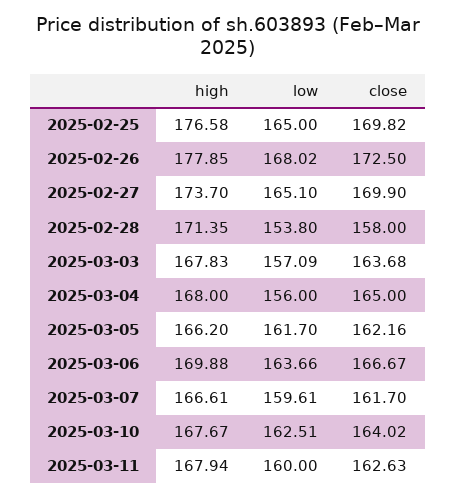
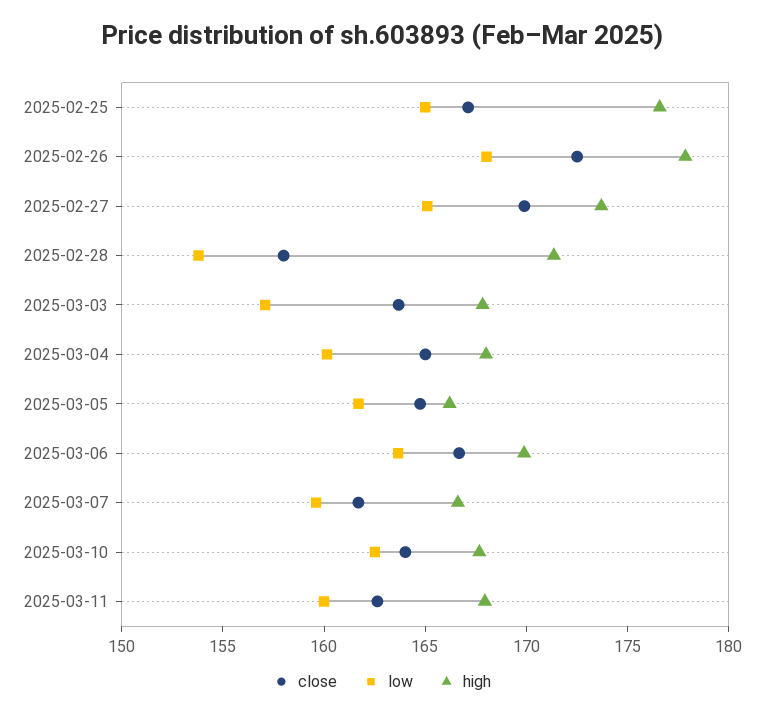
close, 2025-02-25: 169.82 -> 167
low, 2025-03-04: 156 -> 160
close, 2025-03-05: 162.16 -> 165

